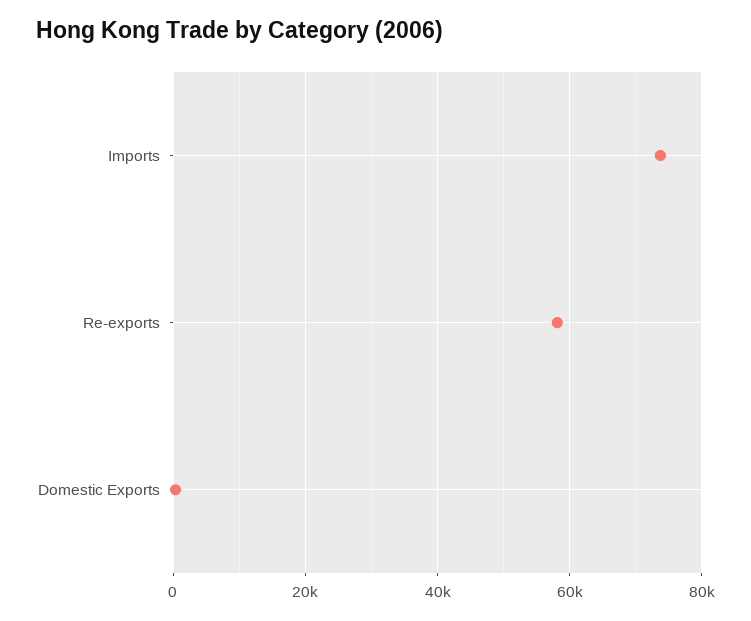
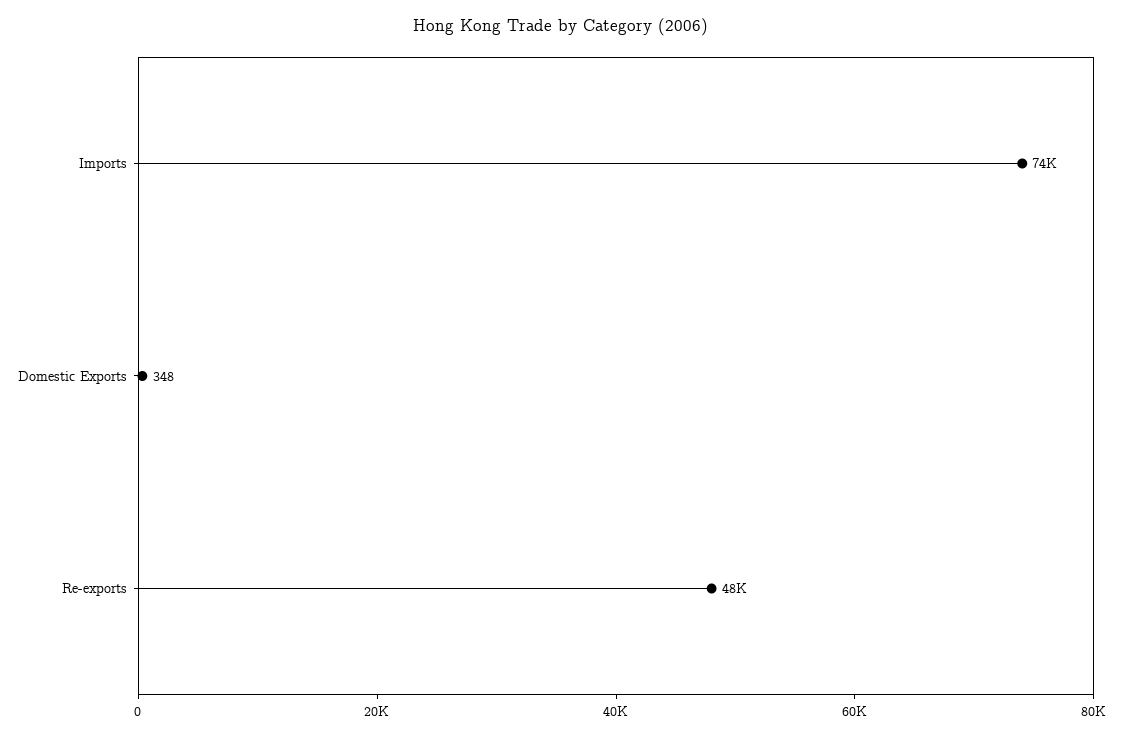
Re-exports: 58000 -> 48000

